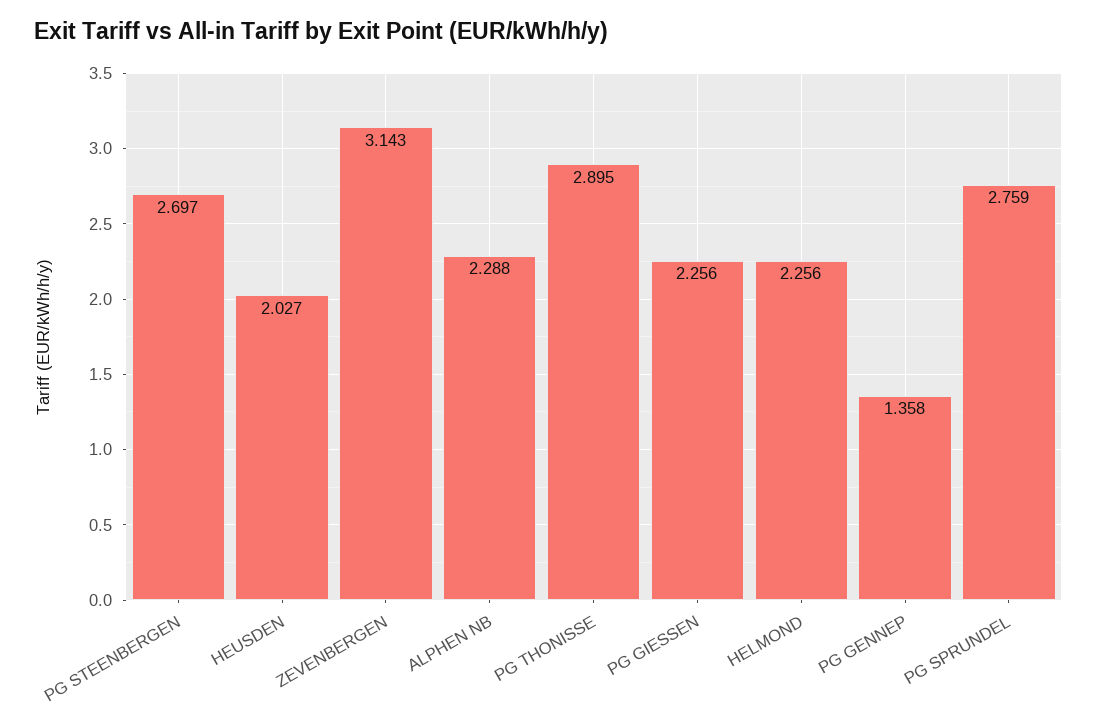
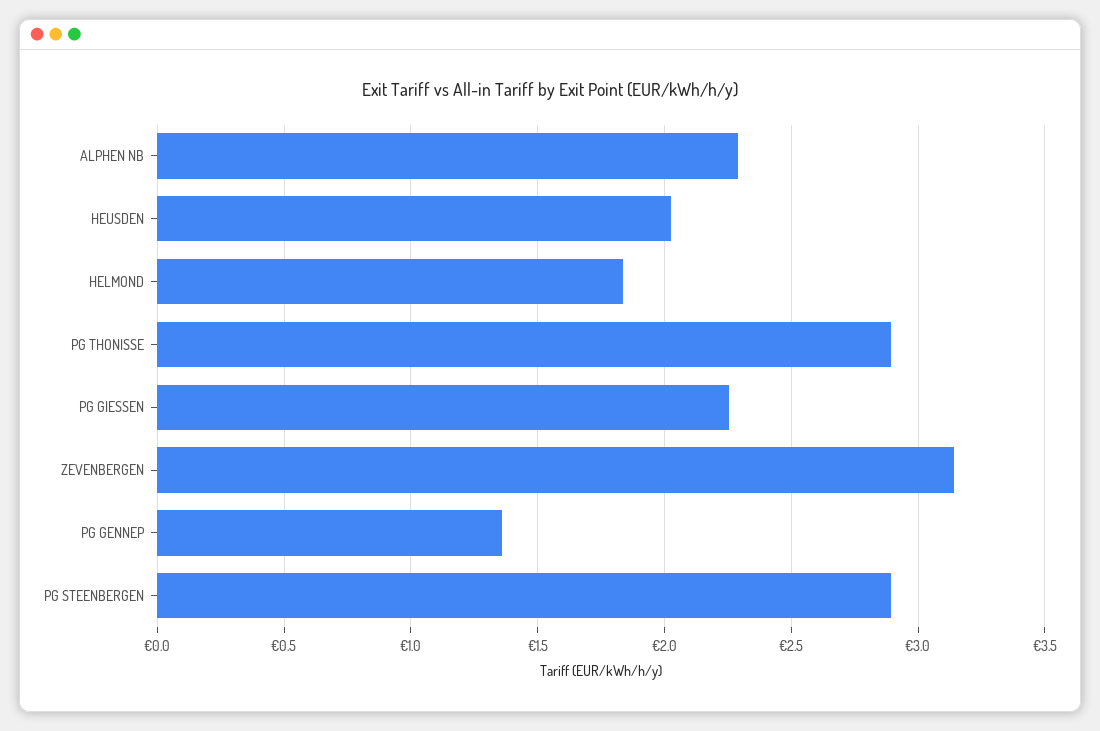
PG STEENBERGEN: 2.697 -> 2.9
HELMOND: 2.256 -> 1.85
PG SPRUNDEL: 2.759 -> none

